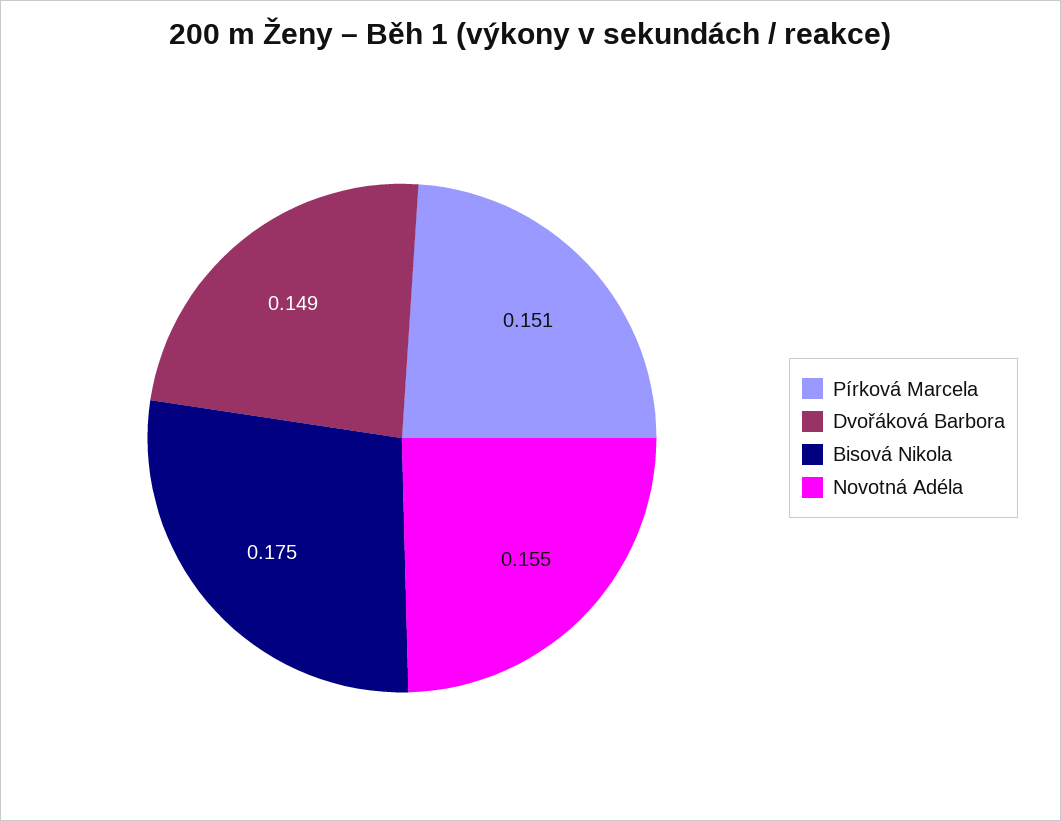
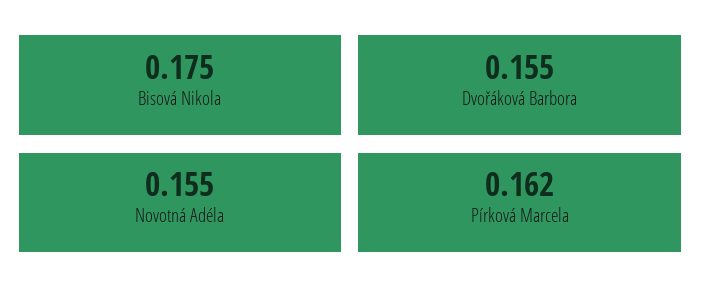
Pírková Marcela: 0.151 -> 0.162
Dvořáková Barbora: 0.149 -> 0.155

